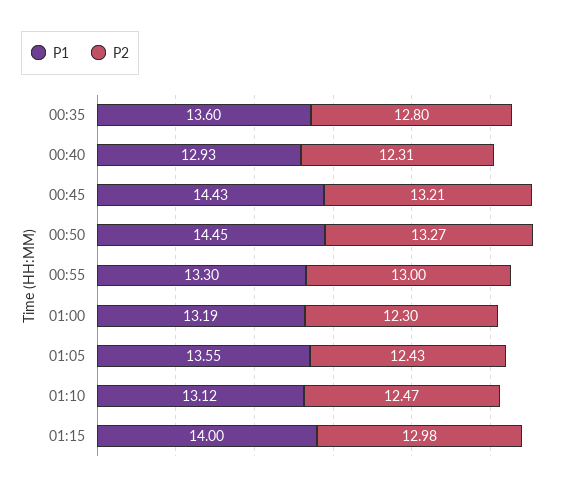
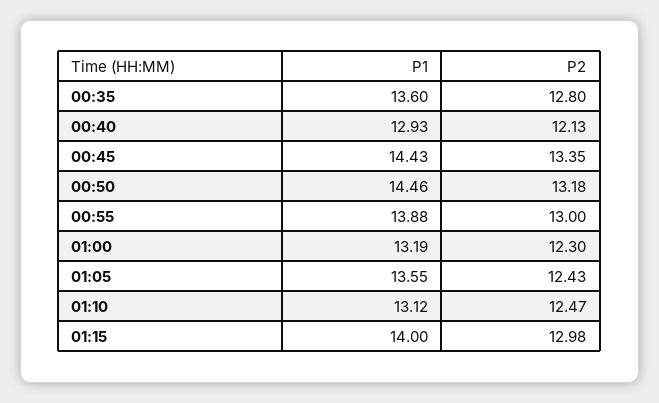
P2, 00:40: 12.31 -> 12.13
P2, 00:45: 13.21 -> 13.35
P1, 00:50: 14.45 -> 14.46
P2, 00:50: 13.27 -> 13.18
P1, 00:55: 13.3 -> 13.88

